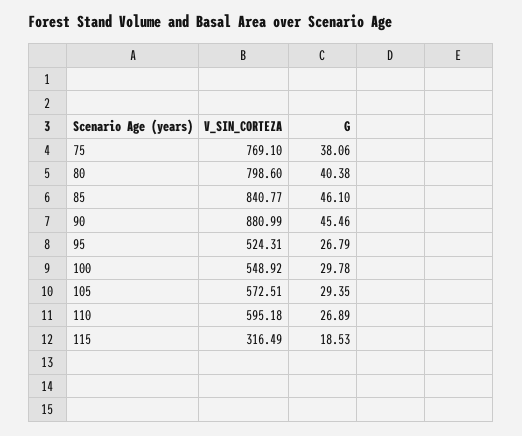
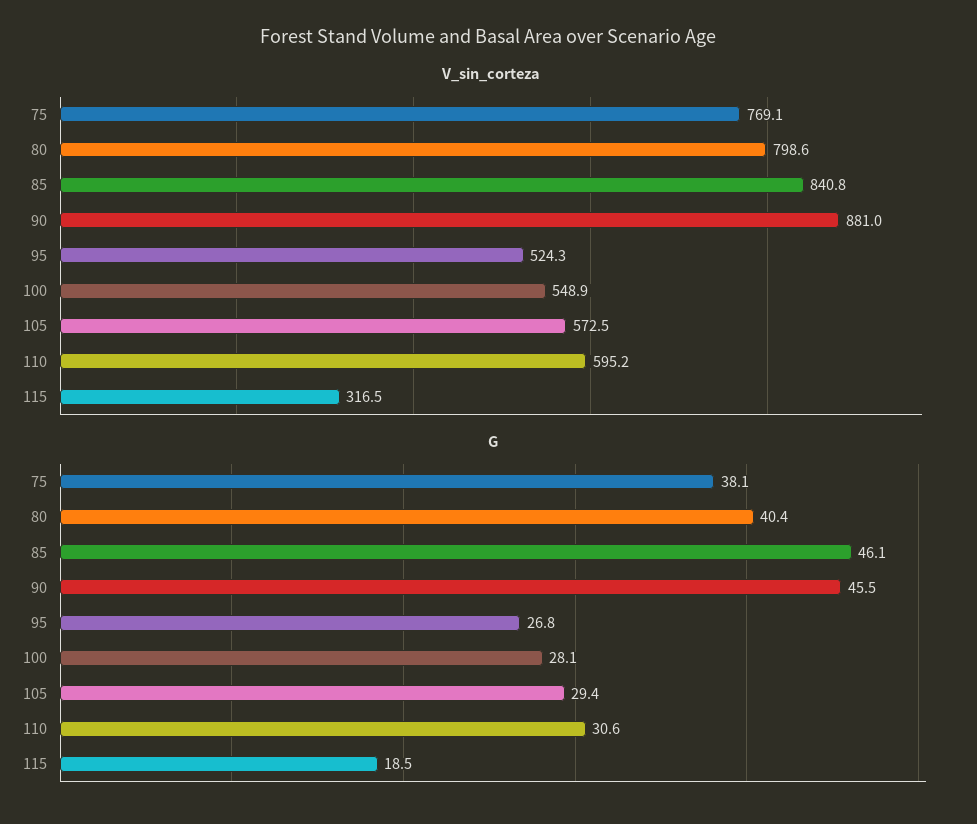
G, 100: 29.78 -> 28.1
G, 110: 26.89 -> 30.6

